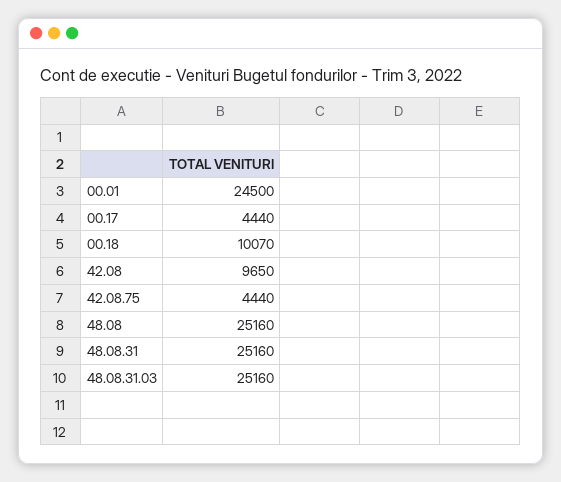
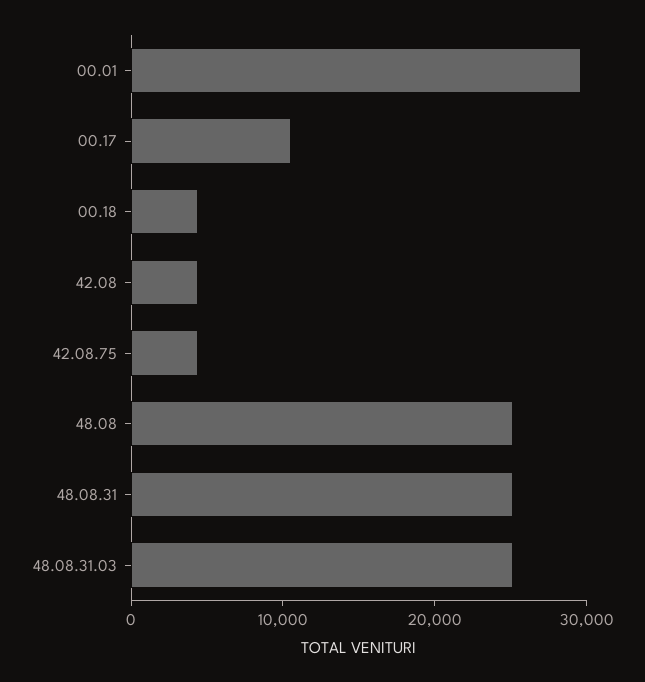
00.01: 24500 -> 30000
00.17: 4440 -> 10000
00.18: 10070 -> 4000
42.08: 9650 -> 4000

